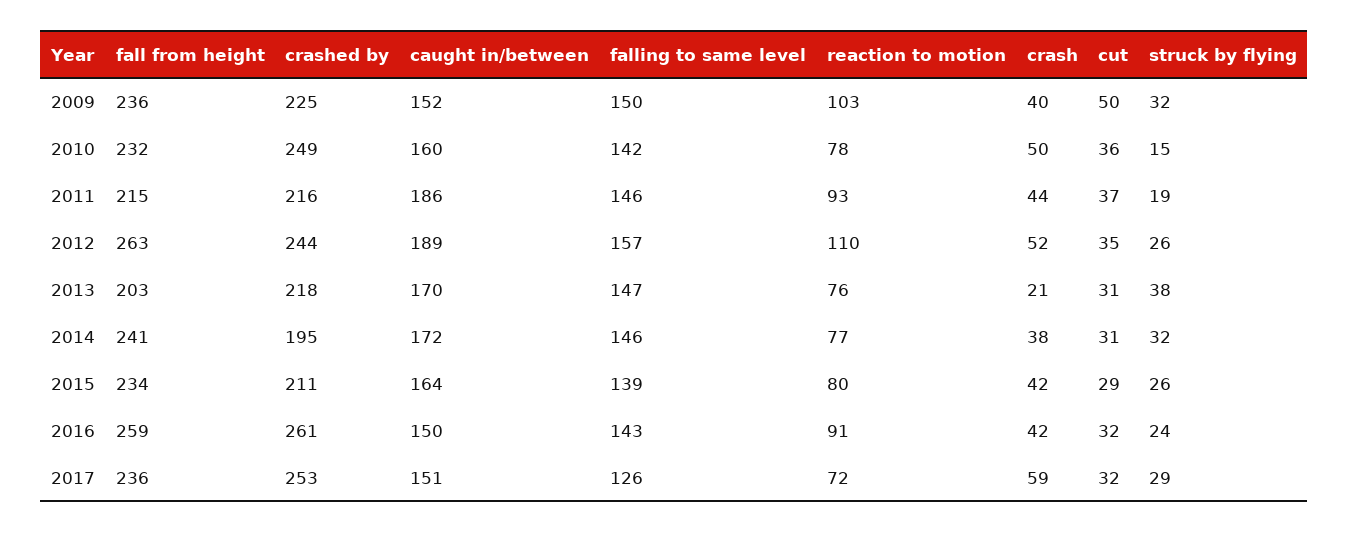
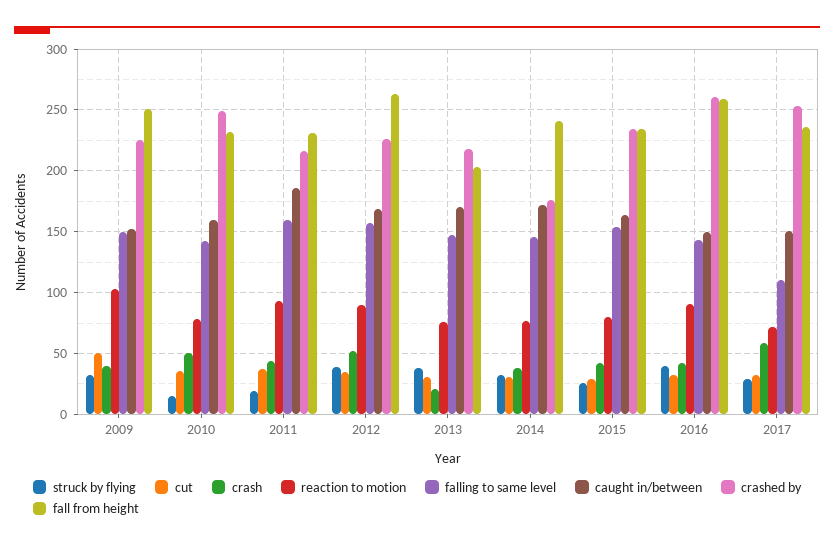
fall from height, 2009: 236 -> 250
fall from height, 2011: 215 -> 230
falling to same level, 2011: 146 -> 160
crashed by, 2012: 244 -> 225
caught in/between, 2012: 189 -> 170
reaction to motion, 2012: 110 -> 90
struck by flying, 2012: 26 -> 40
crashed by, 2014: 195 -> 175
crashed by, 2015: 211 -> 235
falling to same level, 2015: 139 -> 155
struck by flying, 2016: 24 -> 40
falling to same level, 2017: 126 -> 110

